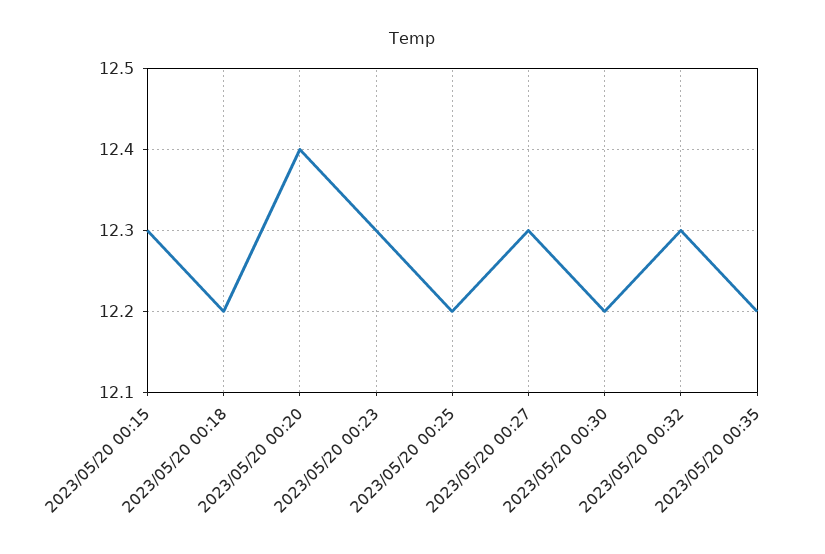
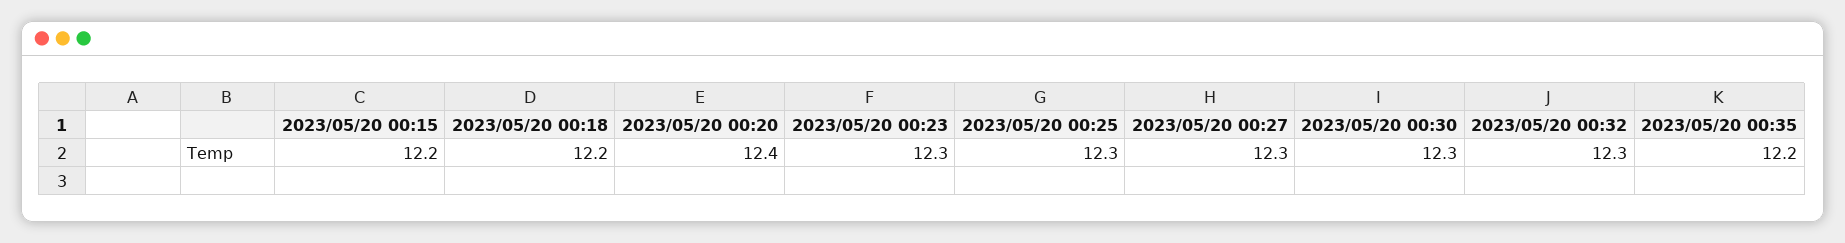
2023/05/20 00:15: 12.3 -> 12.2
2023/05/20 00:25: 12.2 -> 12.3
2023/05/20 00:30: 12.2 -> 12.3

